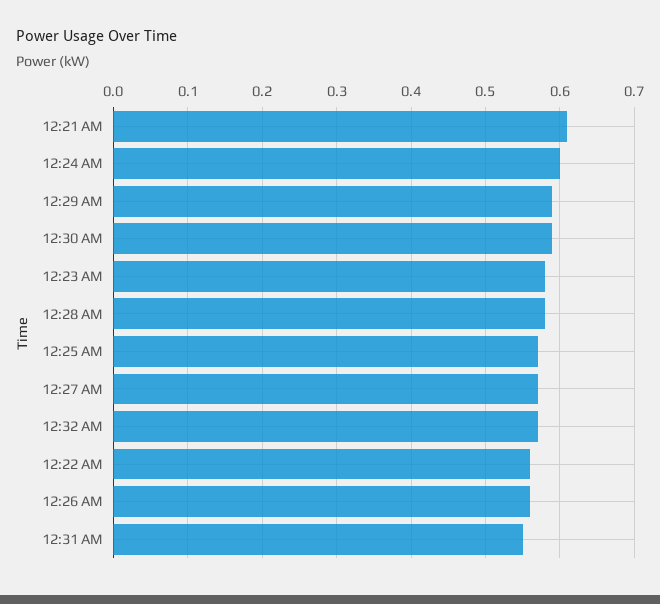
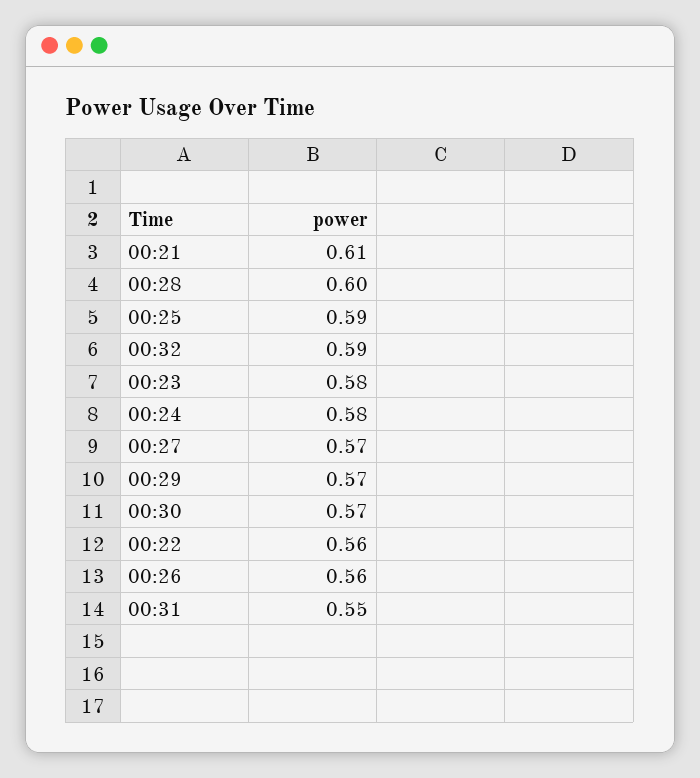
12:24 AM: 0.6 -> 0.58
12:29 AM: 0.59 -> 0.57
12:30 AM: 0.59 -> 0.57
12:28 AM: 0.58 -> 0.6
12:25 AM: 0.57 -> 0.59
12:32 AM: 0.57 -> 0.59

